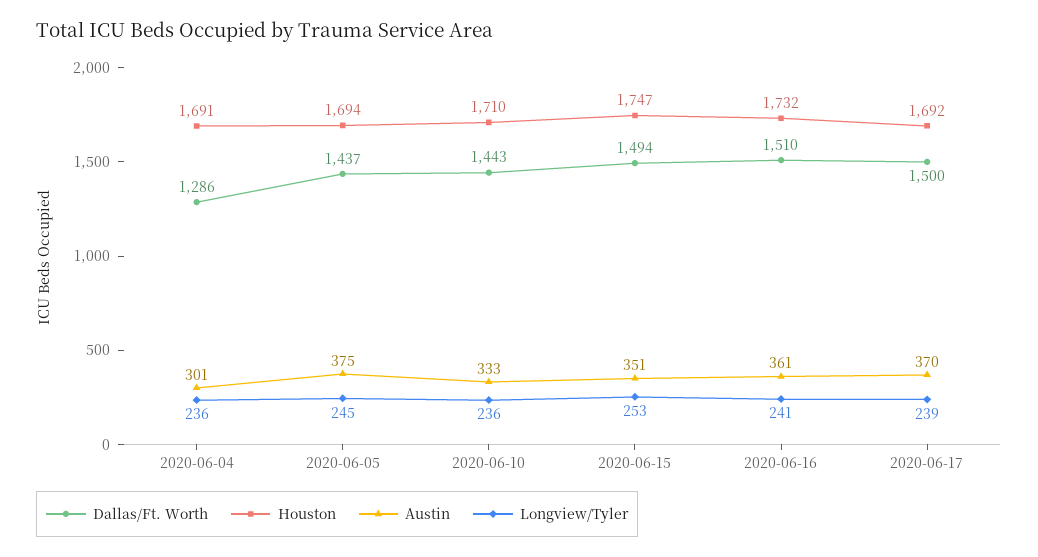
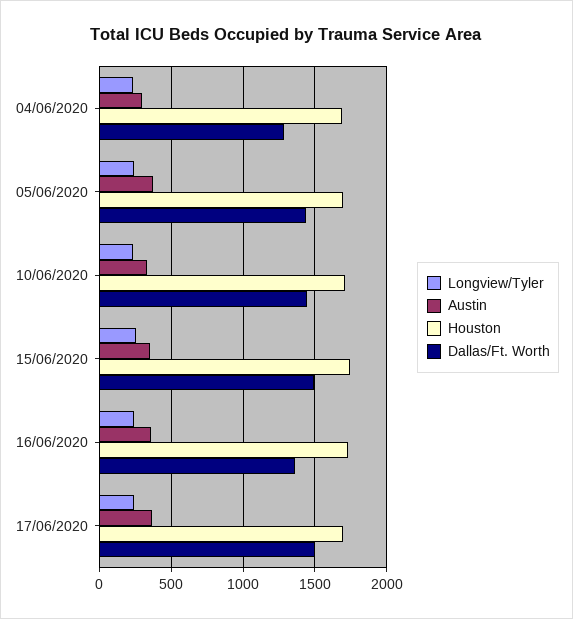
Dallas/Ft. Worth, 2020-06-16: 1510 -> 1350

